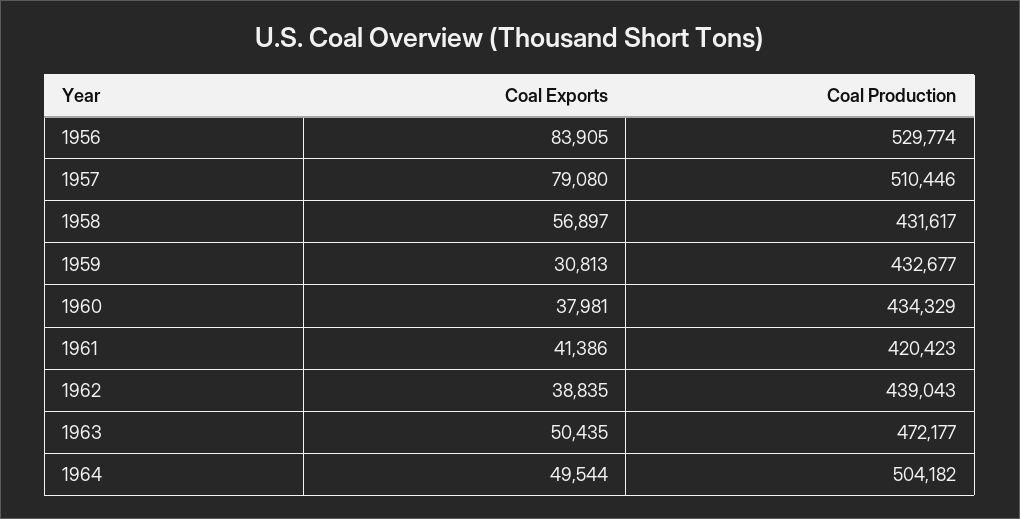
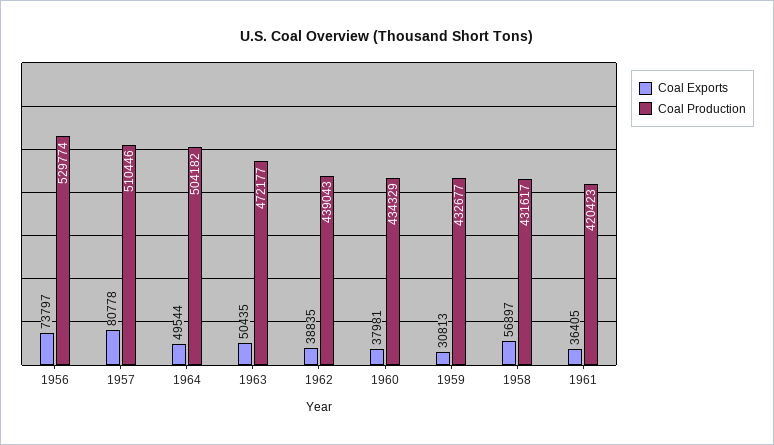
Coal Exports, 1956: 83905 -> 73797
Coal Exports, 1957: 79080 -> 80778
Coal Exports, 1961: 41386 -> 36405

